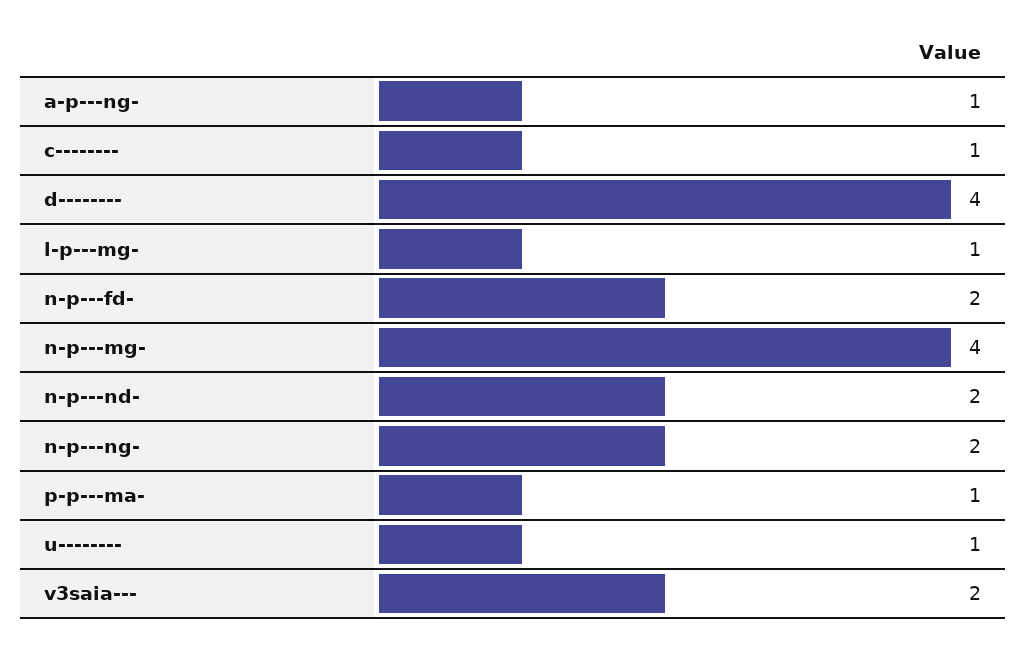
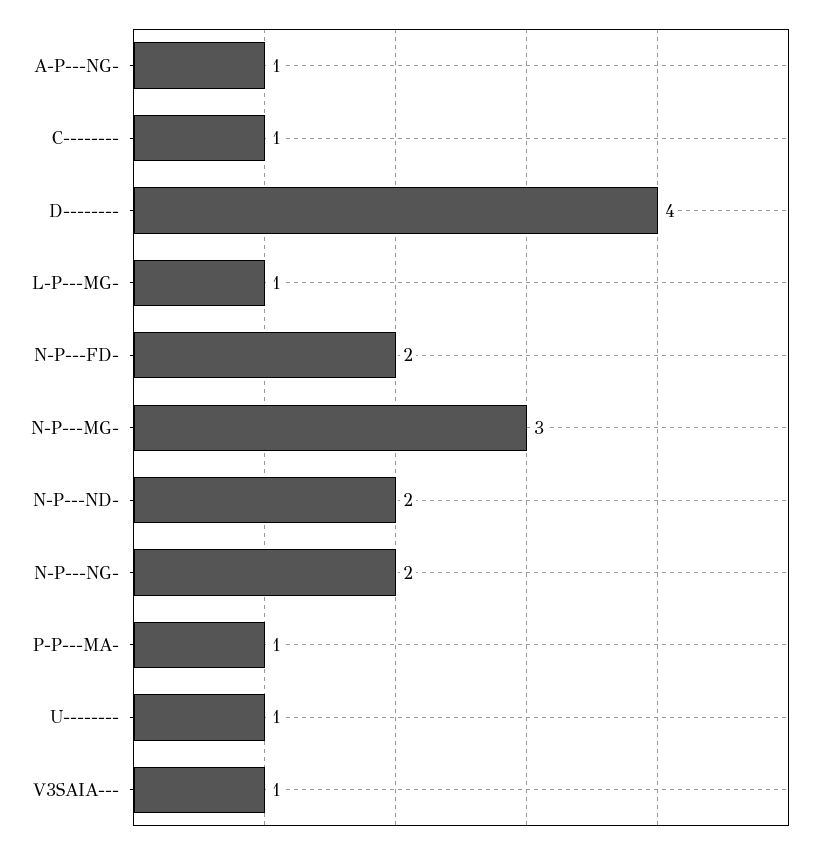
n-p---mg-: 4 -> 3
v3saia---: 2 -> 1

